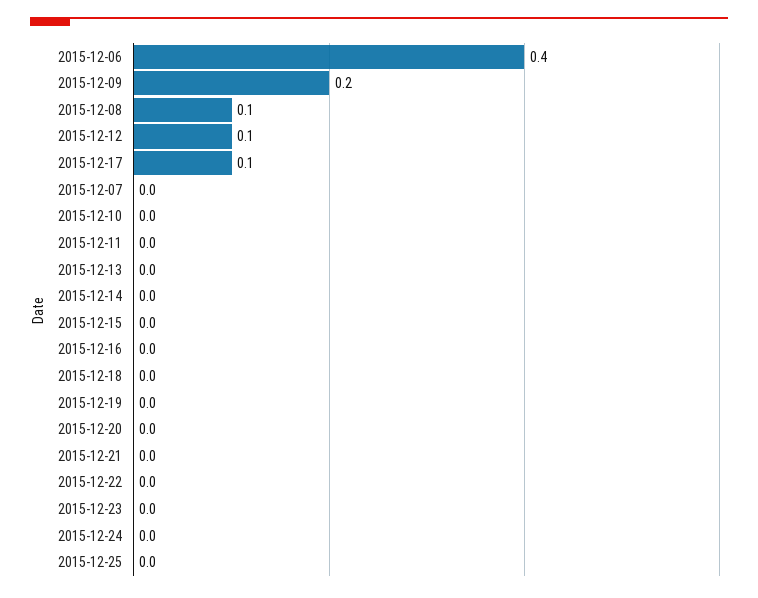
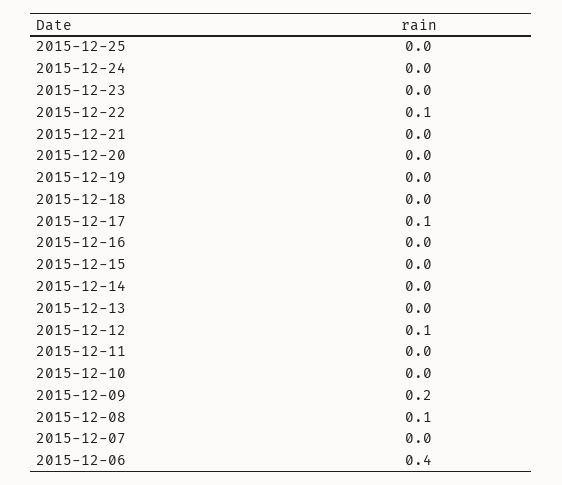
2015-12-22: 0 -> 0.1

